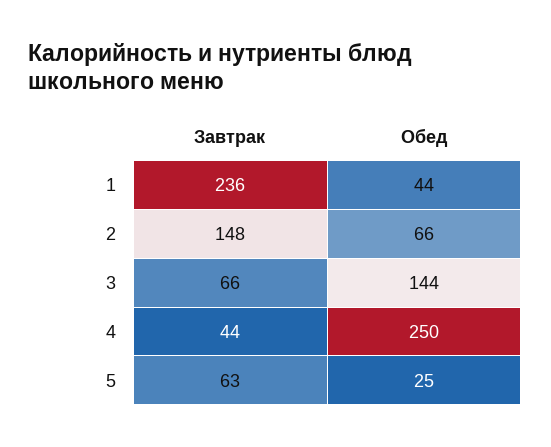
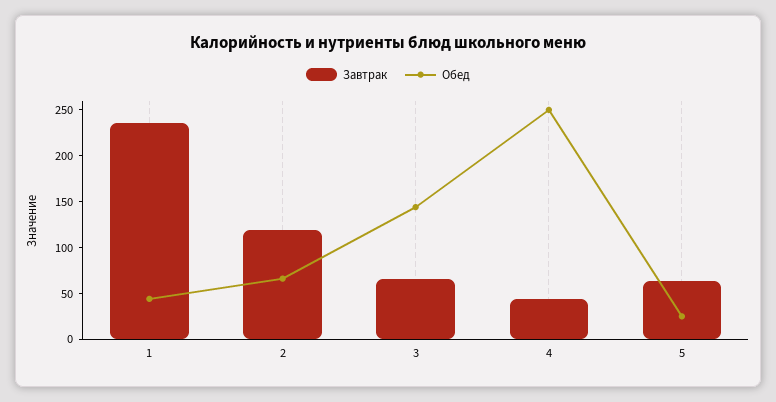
Завтрак, 2: 148 -> 120

